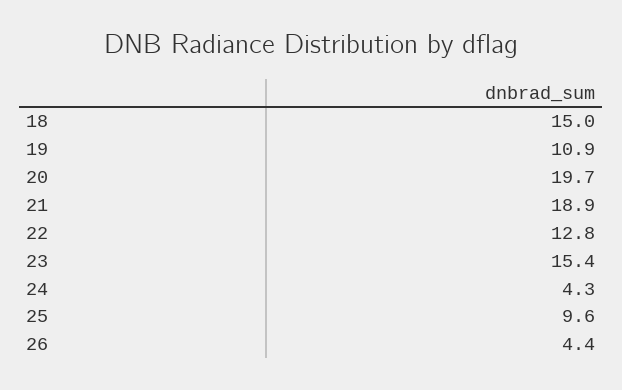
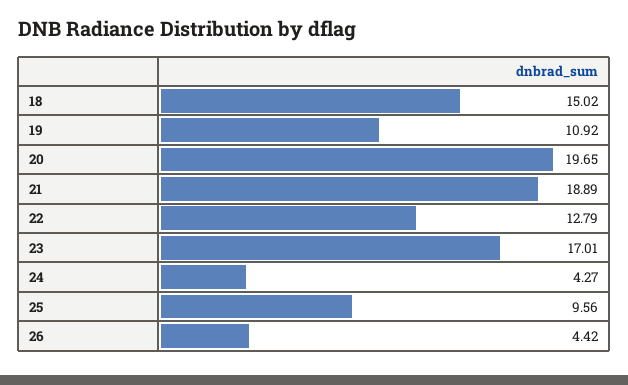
23: 15.4 -> 17.01

